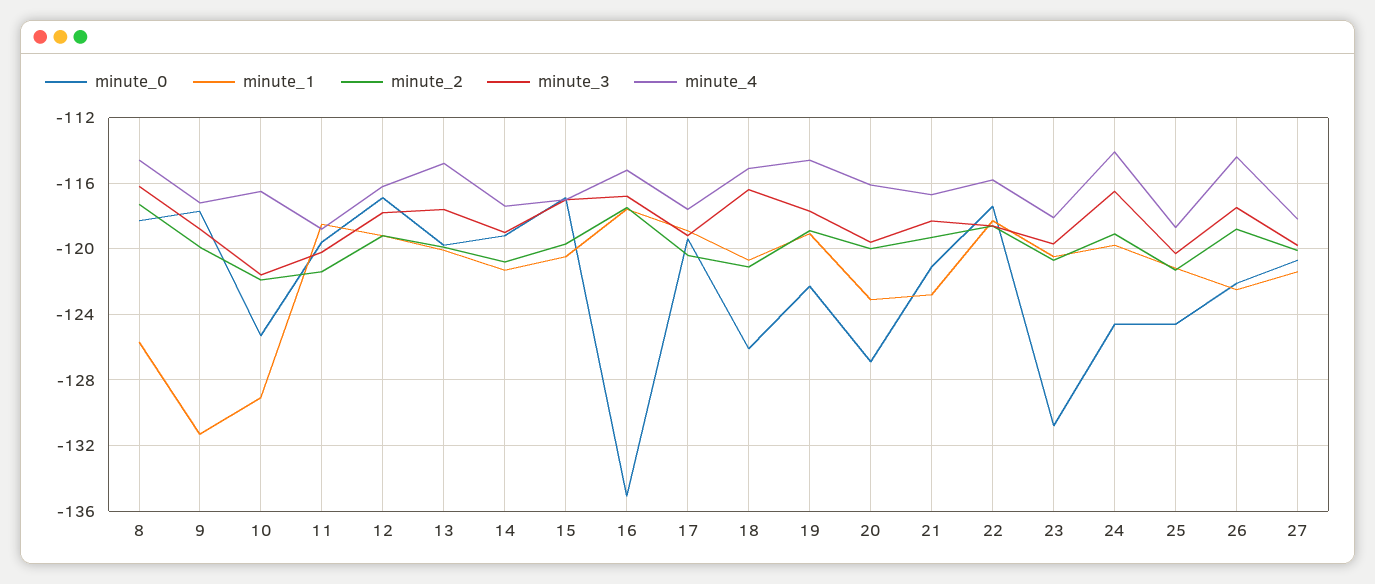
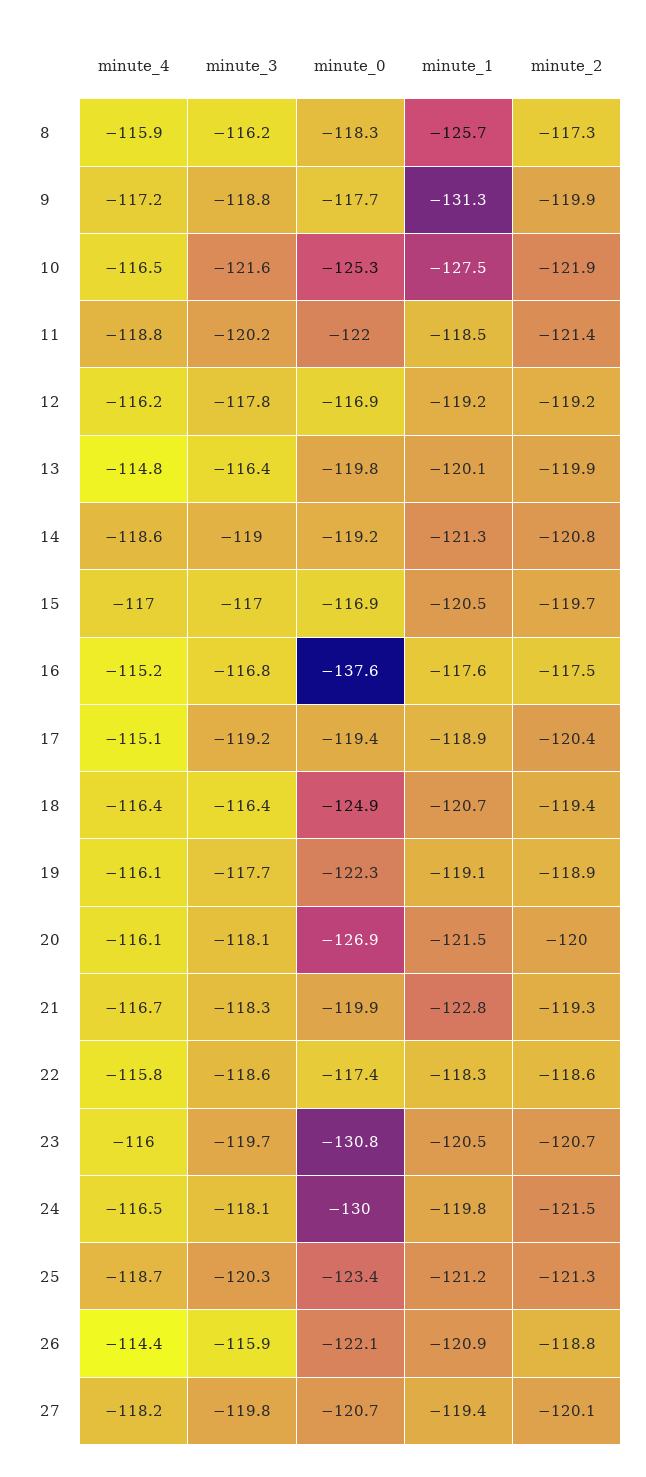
minute_4, 8: -114.5 -> -115.9
minute_1, 10: -129 -> -127.5
minute_0, 11: -119.5 -> -122
minute_3, 13: -117.5 -> -116.4
minute_4, 14: -117.5 -> -118.6
minute_0, 16: -135 -> -137.6
minute_4, 17: -117.5 -> -115.1
minute_0, 18: -126 -> -124.9
minute_2, 18: -121 -> -119.4
minute_4, 18: -115 -> -116.4
minute_4, 19: -114.5 -> -116.1
minute_1, 20: -123 -> -121.5
minute_3, 20: -119.5 -> -118.1
minute_0, 21: -121 -> -119.9
minute_4, 23: -118 -> -116
minute_0, 24: -124.5 -> -130
minute_2, 24: -119 -> -121.5
minute_3, 24: -116.5 -> -118.1
minute_4, 24: -114 -> -116.5
minute_0, 25: -124.5 -> -123.4
minute_1, 26: -122.5 -> -120.9
minute_3, 26: -117.5 -> -115.9
minute_1, 27: -121.5 -> -119.4

